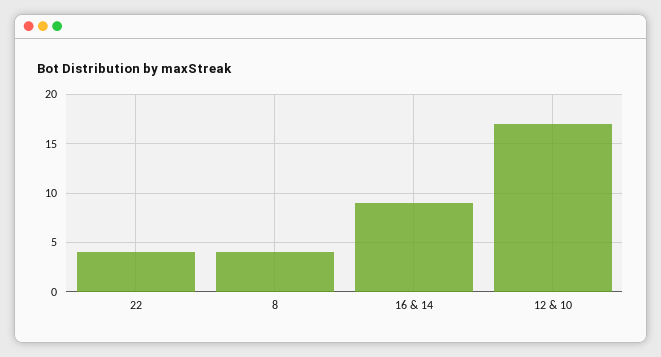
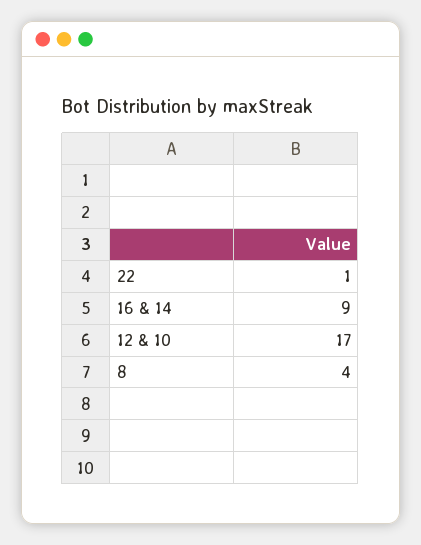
22: 4 -> 1

